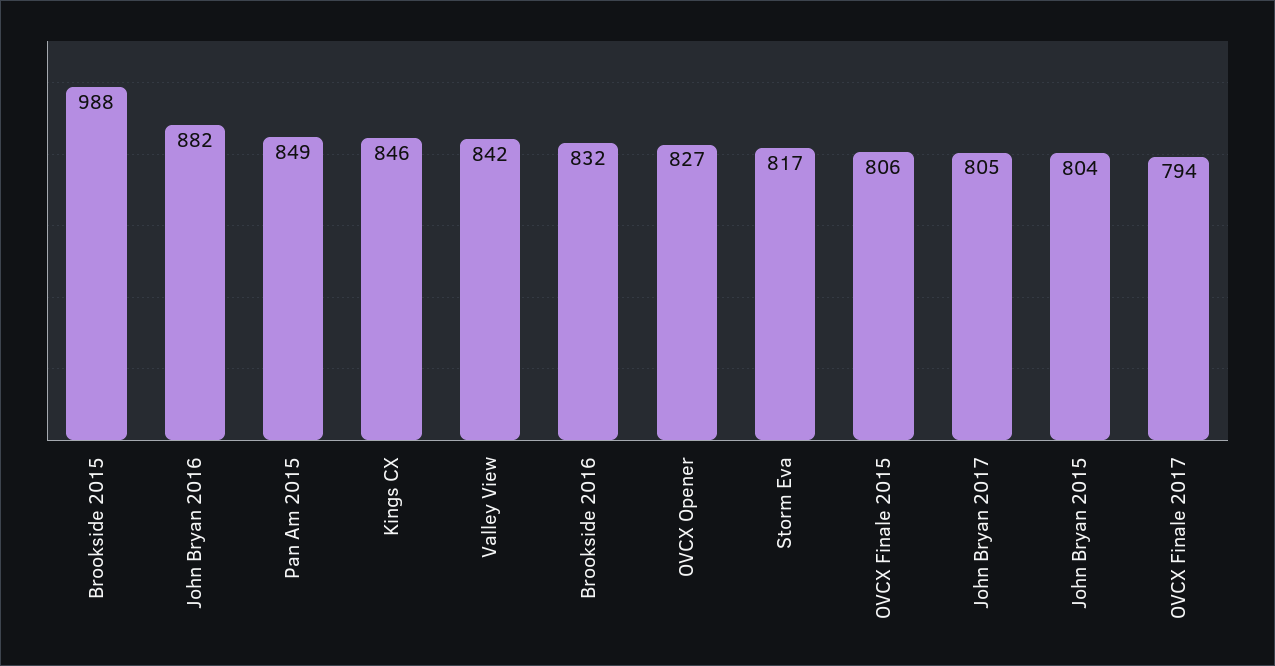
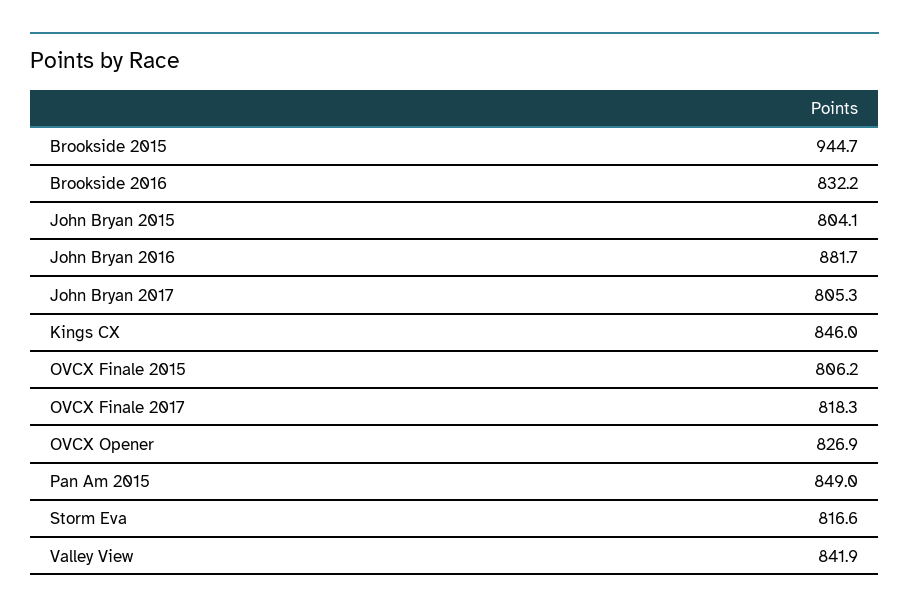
Brookside 2015: 988 -> 944.7
OVCX Finale 2017: 794 -> 818.3

